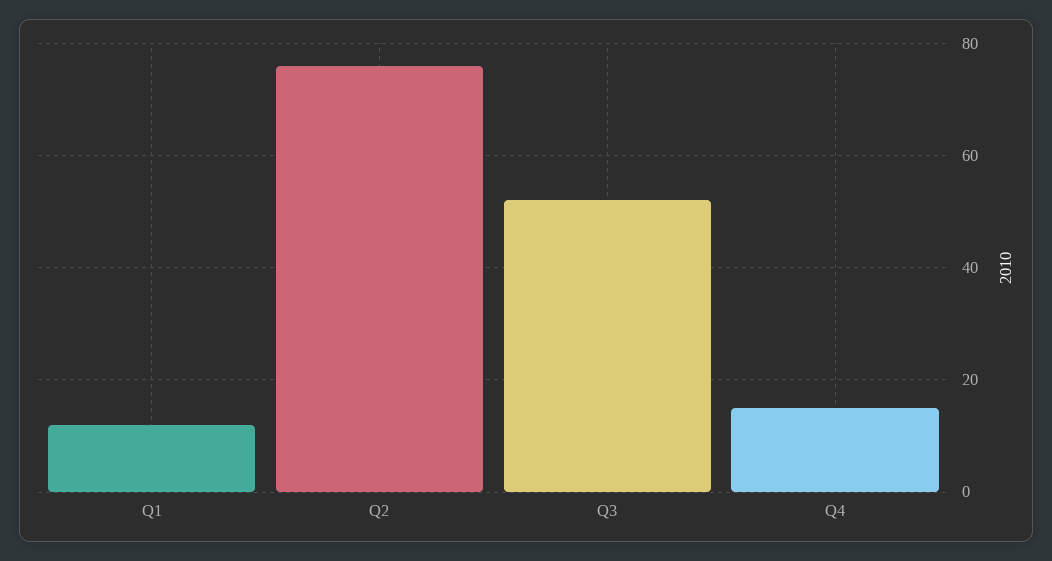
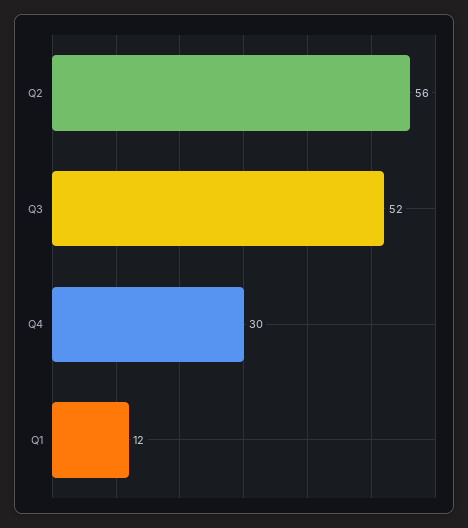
Q2: 75 -> 56
Q4: 15 -> 30

